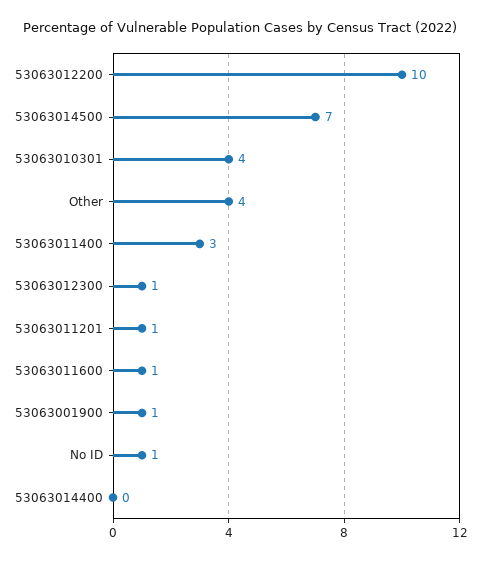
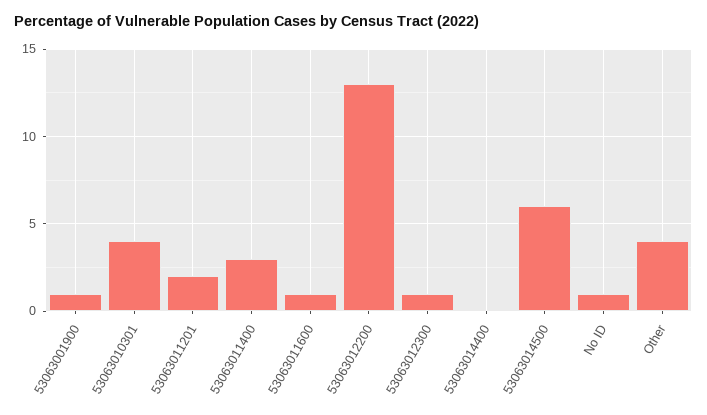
53063012200: 10 -> 13
53063014500: 7 -> 6
53063011201: 1 -> 2

